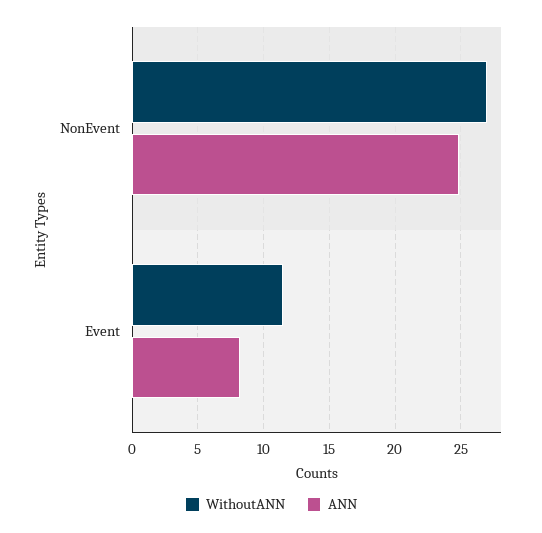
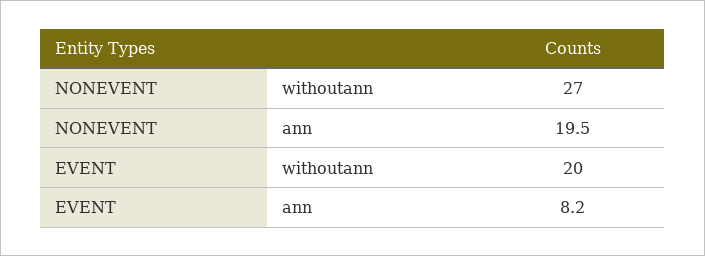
ANN, NonEvent: 25 -> 19.5
WithoutANN, Event: 11.5 -> 20

